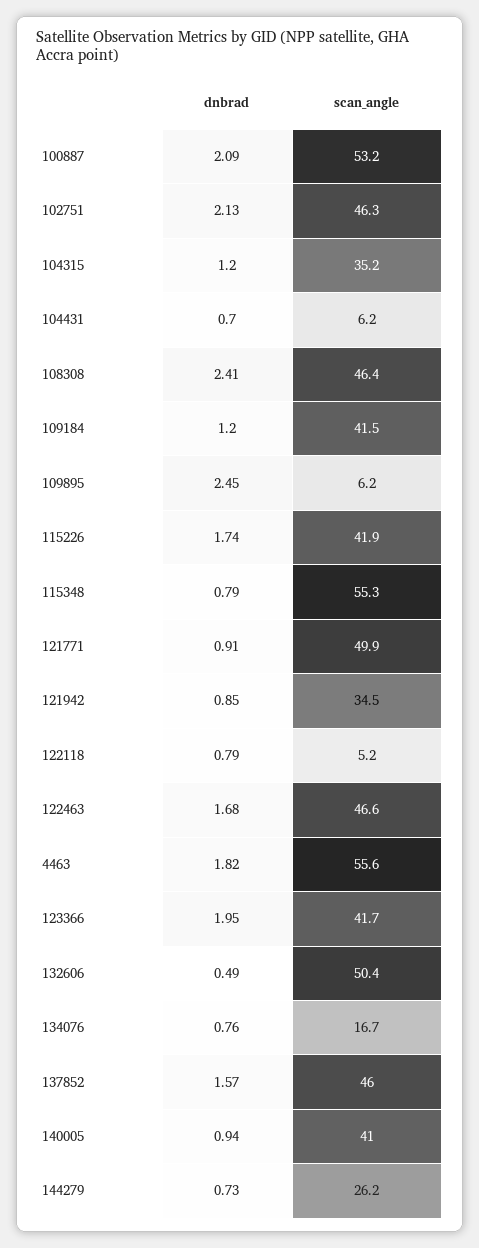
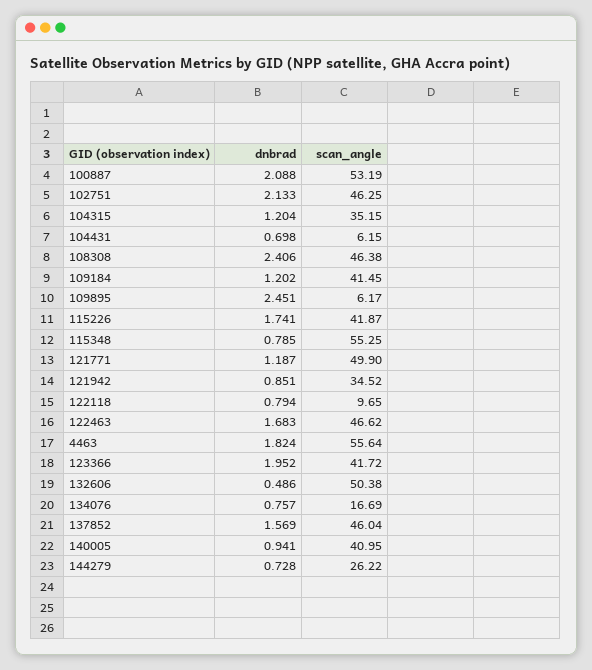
dnbrad, 121771: 0.91 -> 1.187
scan_angle, 122118: 5.2 -> 9.65

